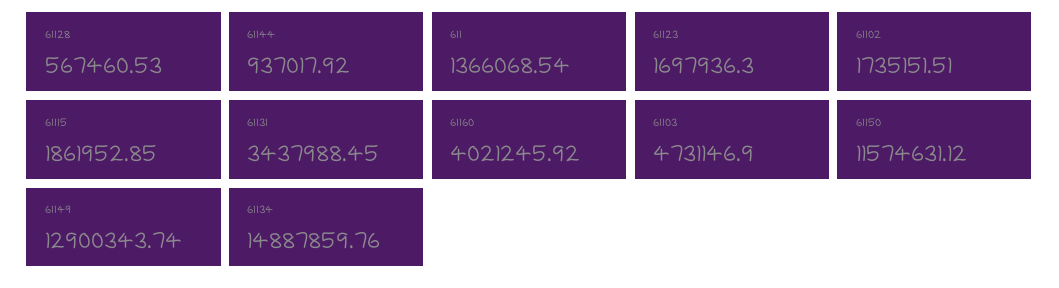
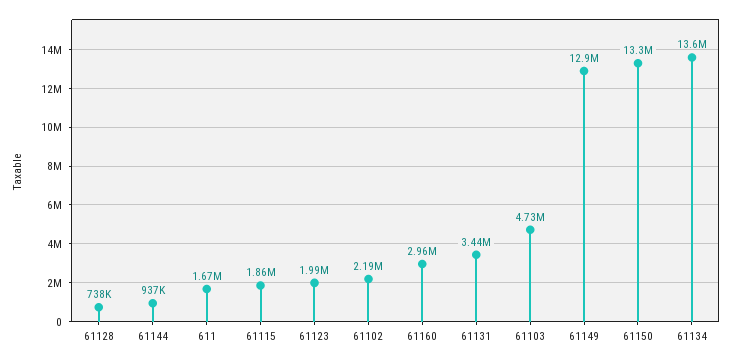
61128: 567460.53 -> 738000
611: 1366068.54 -> 1670000
61123: 1697936.3 -> 1990000
61102: 1735151.51 -> 2190000
61160: 4021245.92 -> 2960000
61150: 11574631.12 -> 13300000
61134: 14887859.76 -> 13600000

